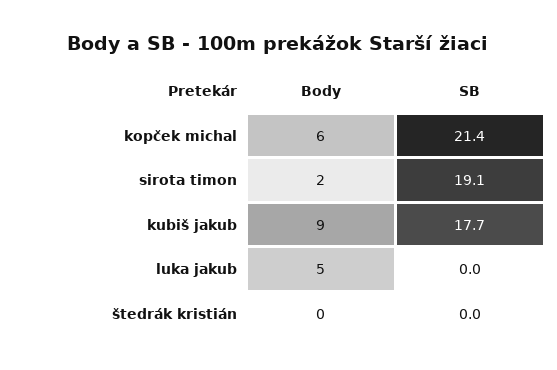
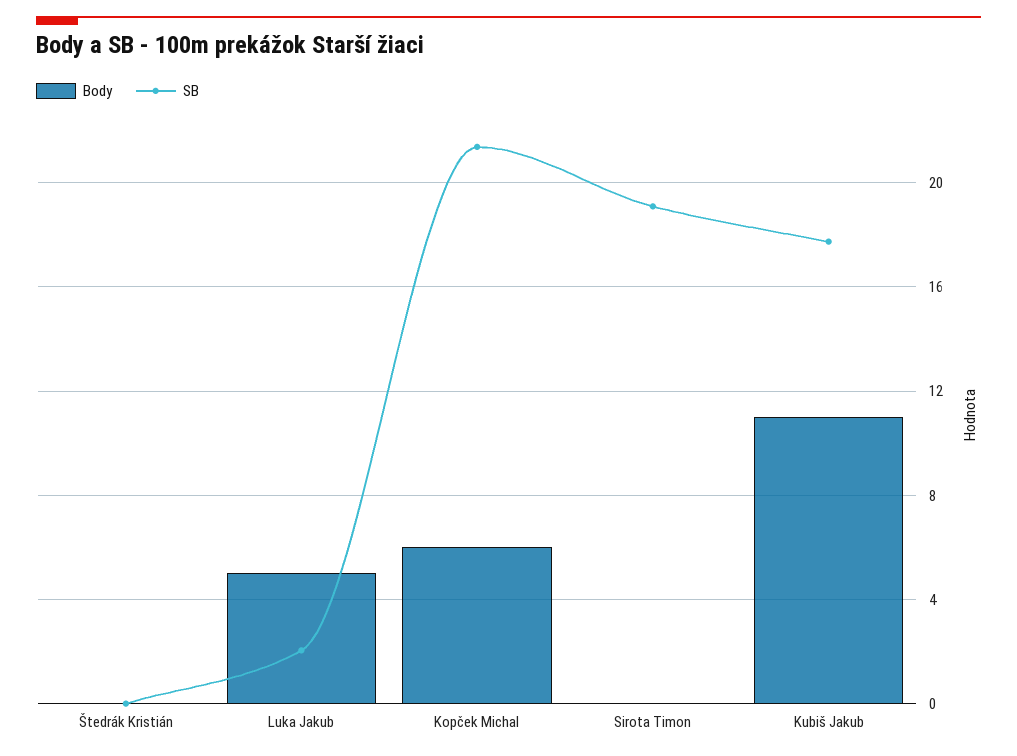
Body, sirota timon: 2 -> 0
Body, kubiš jakub: 9 -> 11
SB, luka jakub: 0 -> 2

